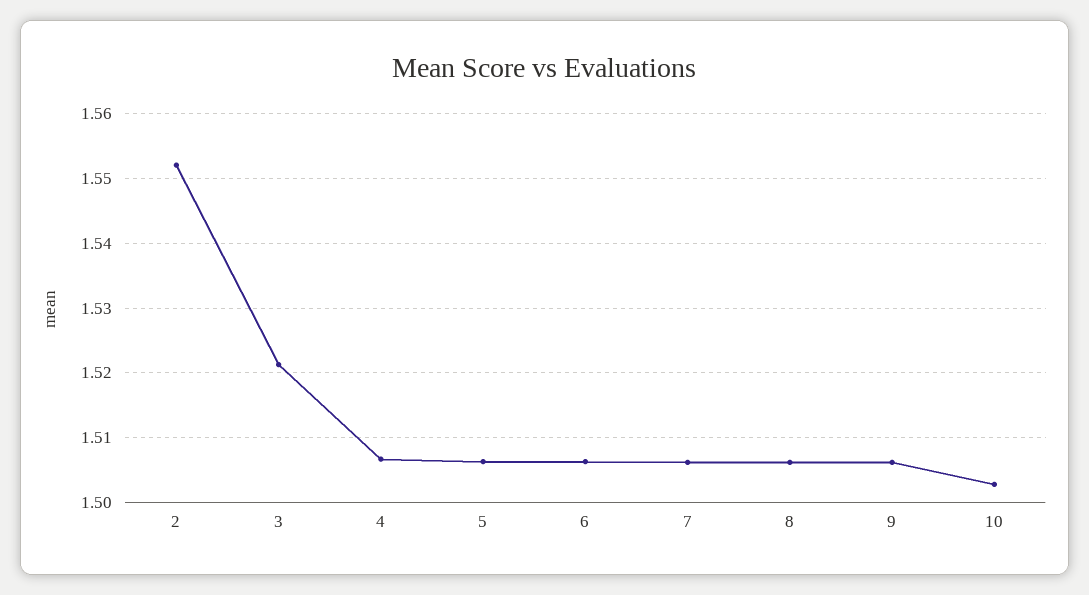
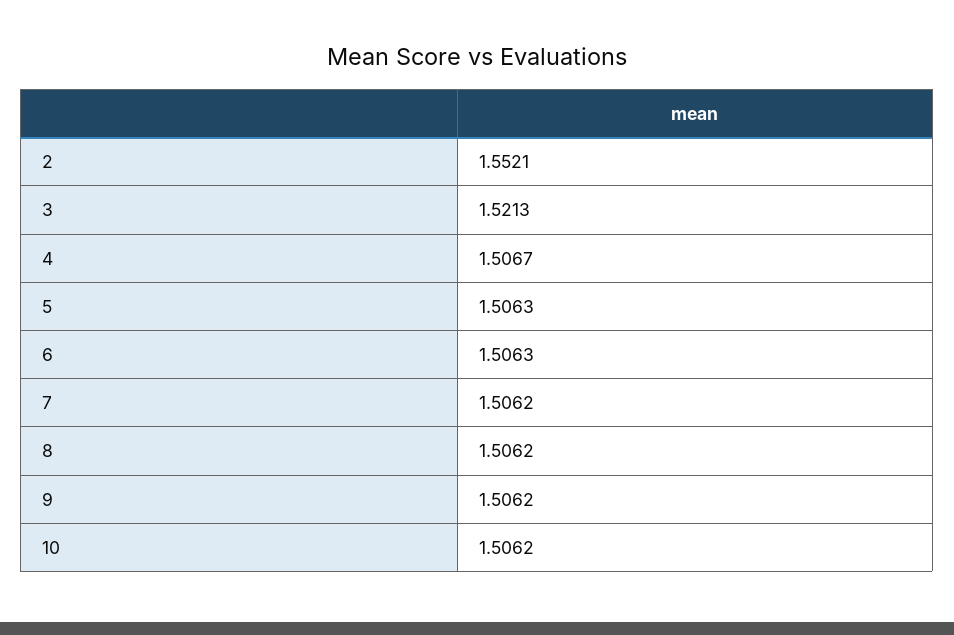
10: 1.503 -> 1.5062

